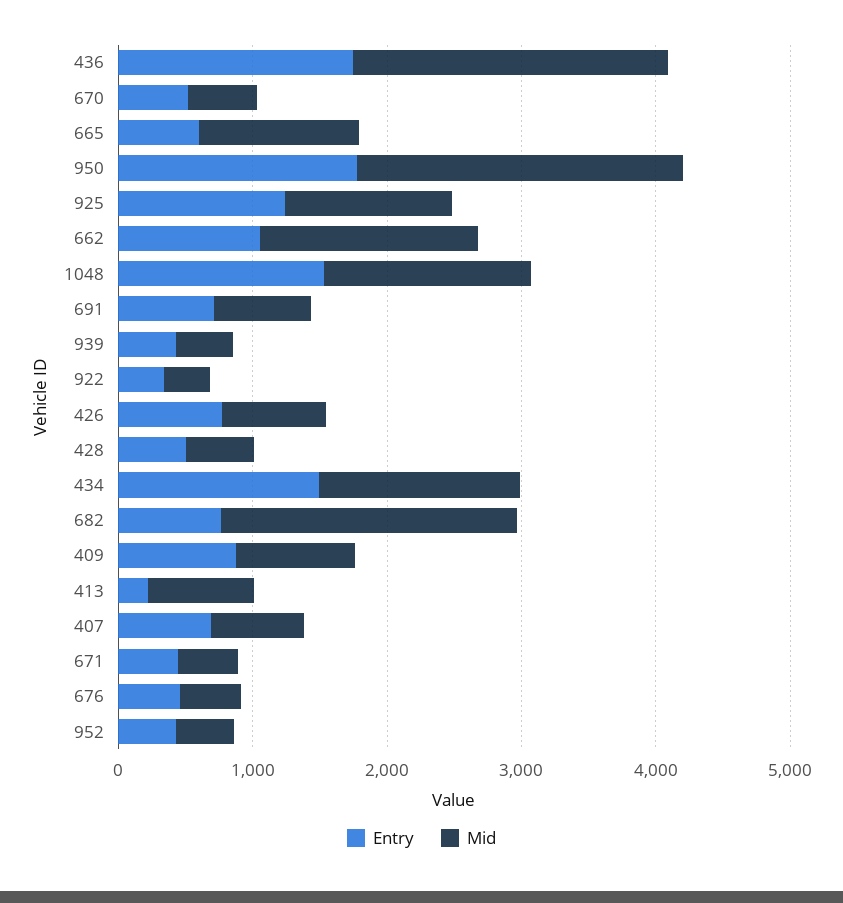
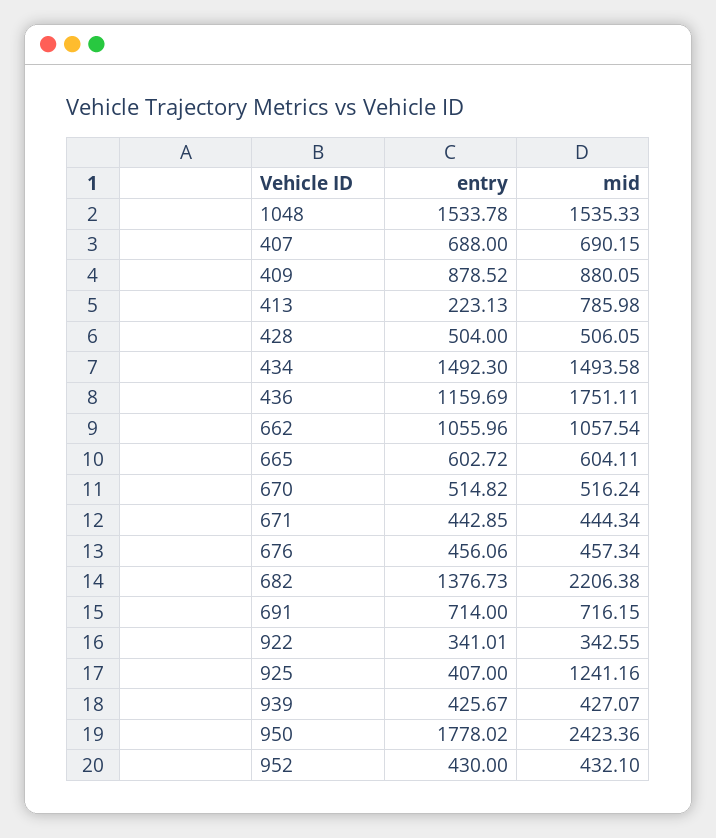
Entry, 436: 1800 -> 1159.69
Mid, 436: 2400 -> 1751.11
Mid, 665: 1200 -> 604.11
Entry, 925: 1200 -> 407
Mid, 662: 1600 -> 1057.54
Entry, 426: 800 -> none
Mid, 426: 800 -> none
Entry, 682: 800 -> 1376.73

